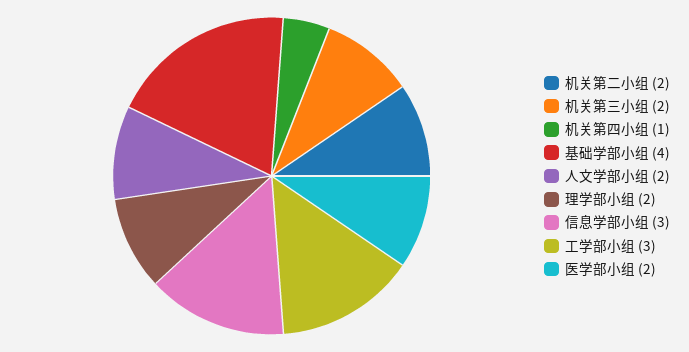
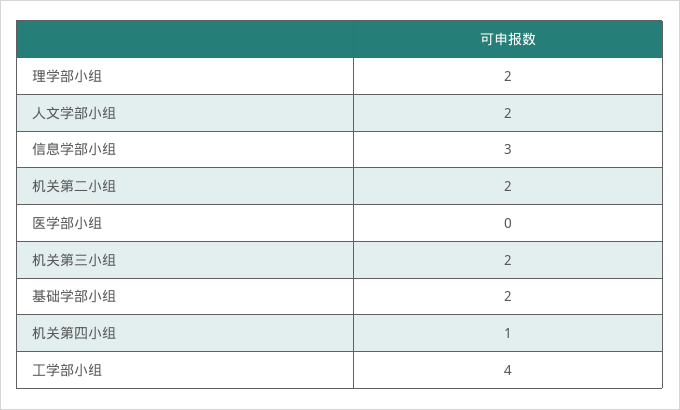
基础学部小组: 4 -> 2
工学部小组: 3 -> 4
医学部小组: 2 -> 0

